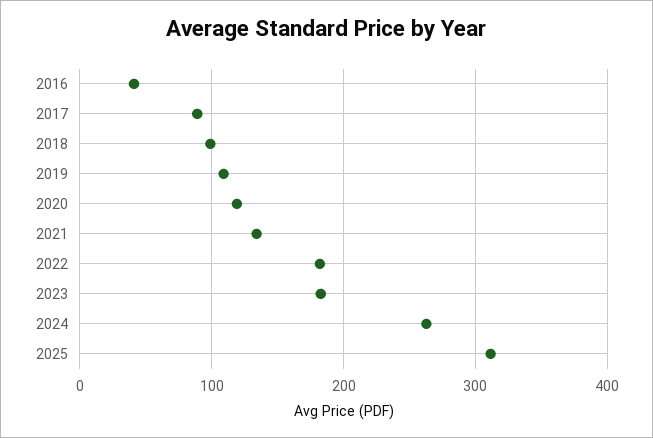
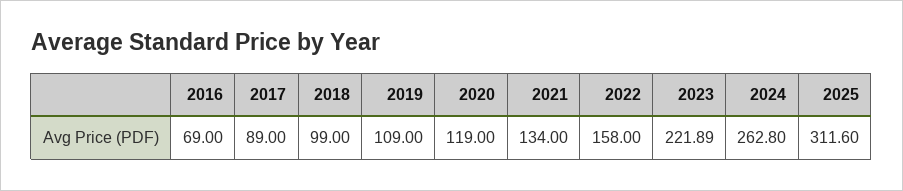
2016: 40 -> 69
2022: 180 -> 158
2023: 180 -> 221.89

